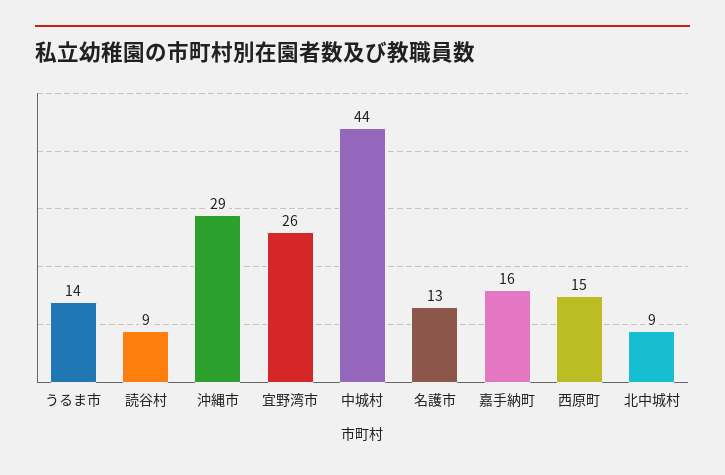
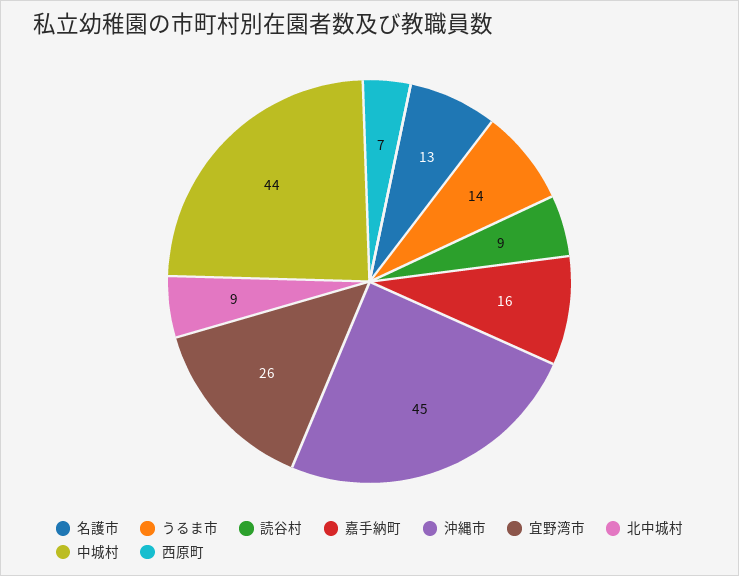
沖縄市: 29 -> 45
西原町: 15 -> 7

